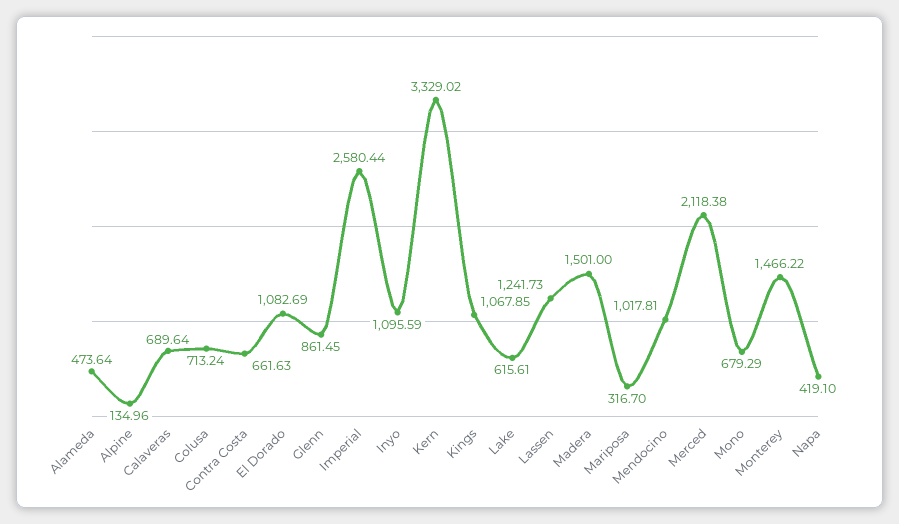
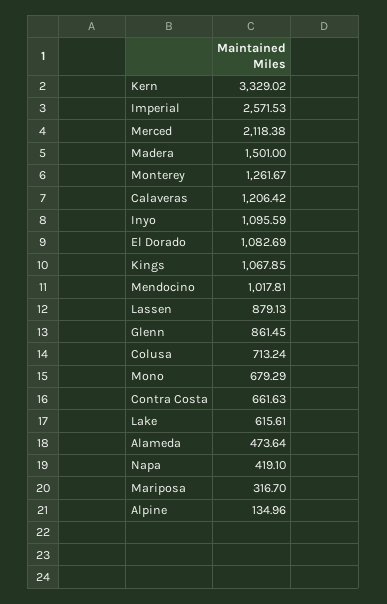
Calaveras: 689.64 -> 1206.42
Imperial: 2580.44 -> 2571.53
Lassen: 1241.73 -> 879.13
Monterey: 1466.22 -> 1261.67

